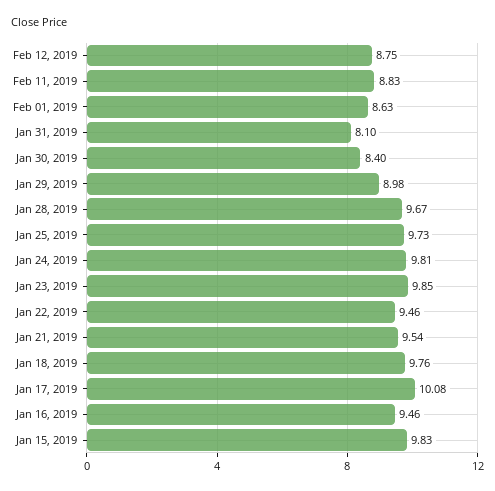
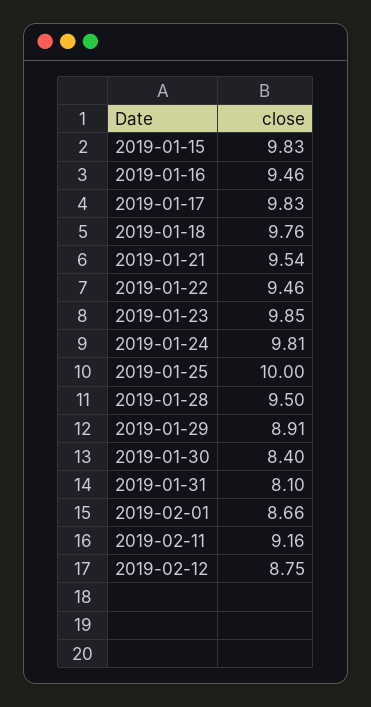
Feb 11, 2019: 8.83 -> 9.16
Feb 01, 2019: 8.63 -> 8.66
Jan 29, 2019: 8.98 -> 8.91
Jan 28, 2019: 9.67 -> 9.5
Jan 25, 2019: 9.73 -> 10
Jan 17, 2019: 10.08 -> 9.83

